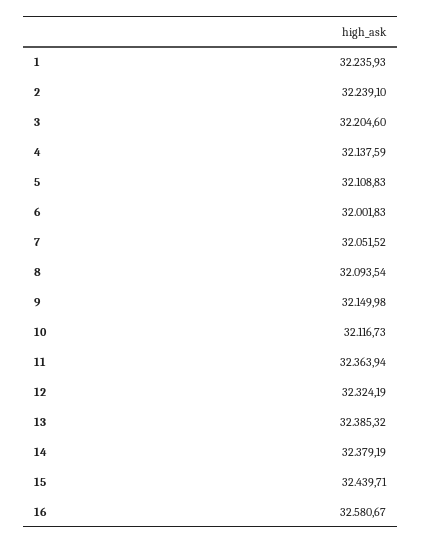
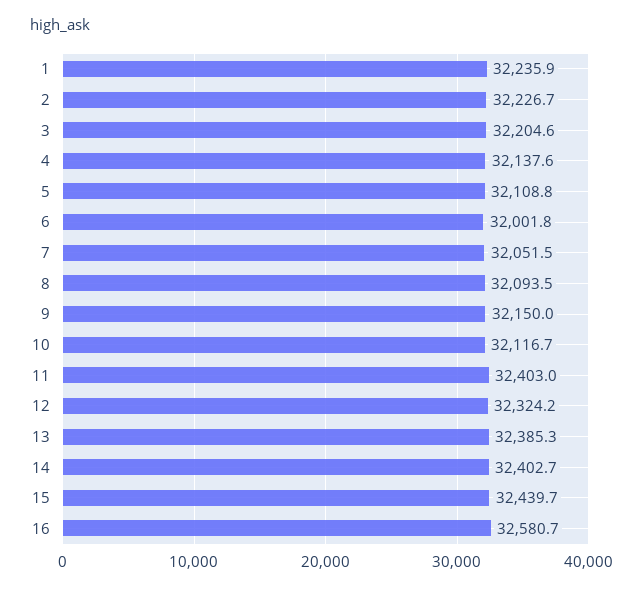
2: 32239.1 -> 32226.7
11: 32363.94 -> 32403
14: 32379.19 -> 32402.7

